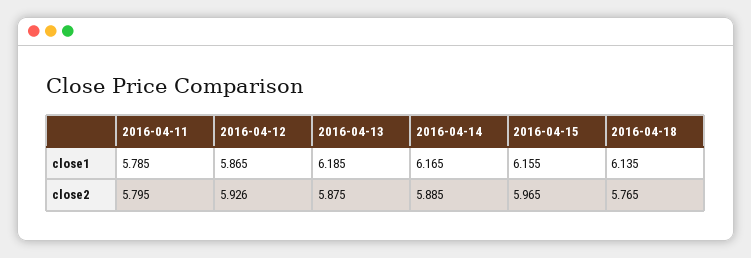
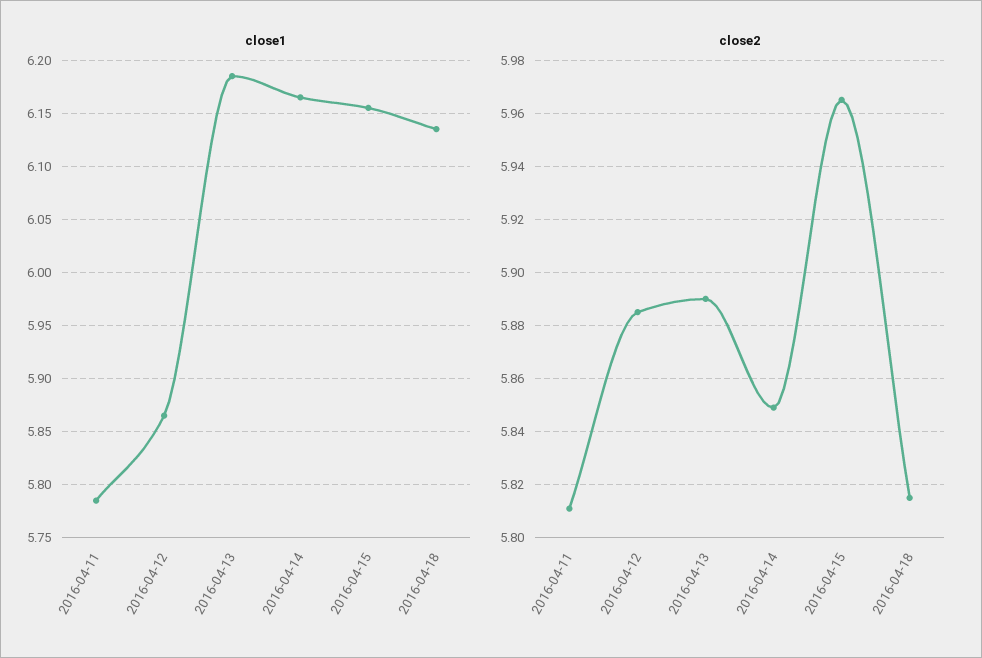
close2, 2016-04-11: 5.795 -> 5.81
close2, 2016-04-12: 5.926 -> 5.885
close2, 2016-04-13: 5.875 -> 5.89
close2, 2016-04-14: 5.885 -> 5.85
close2, 2016-04-18: 5.765 -> 5.815

